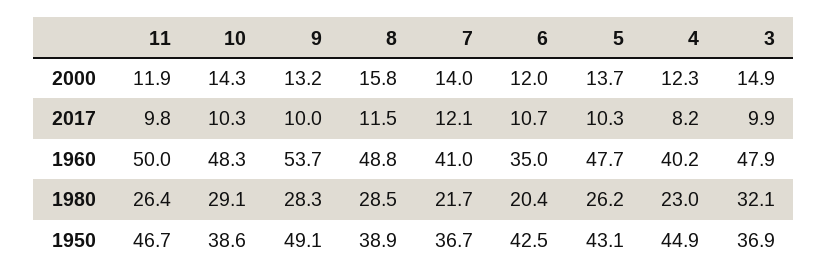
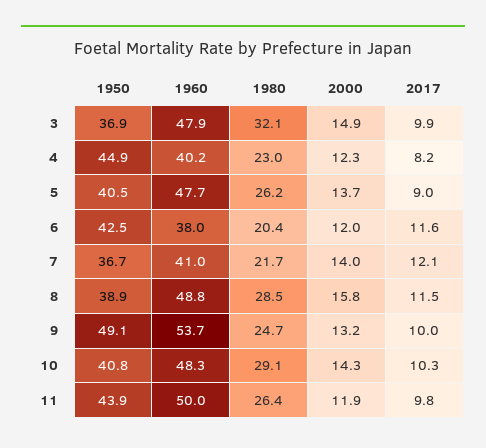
6, 2017: 10.7 -> 11.6
5, 2017: 10.3 -> 9
6, 1960: 35 -> 38
9, 1980: 28.3 -> 24.7
11, 1950: 46.7 -> 43.9
10, 1950: 38.6 -> 40.8
5, 1950: 43.1 -> 40.5

